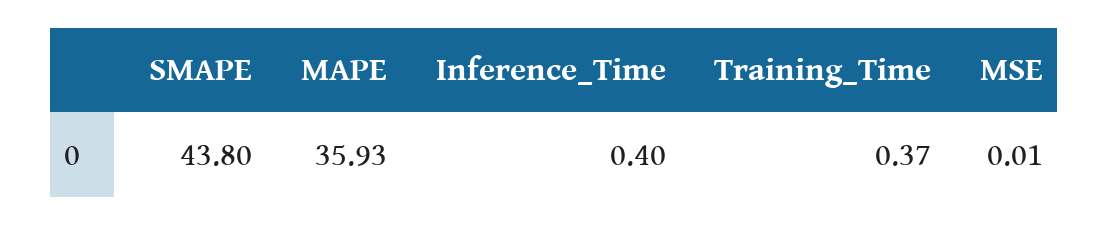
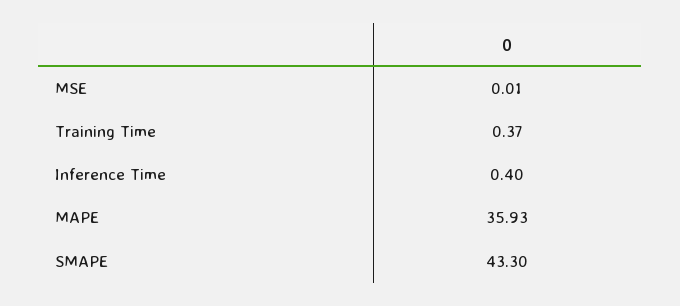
SMAPE: 43.8 -> 43.3

